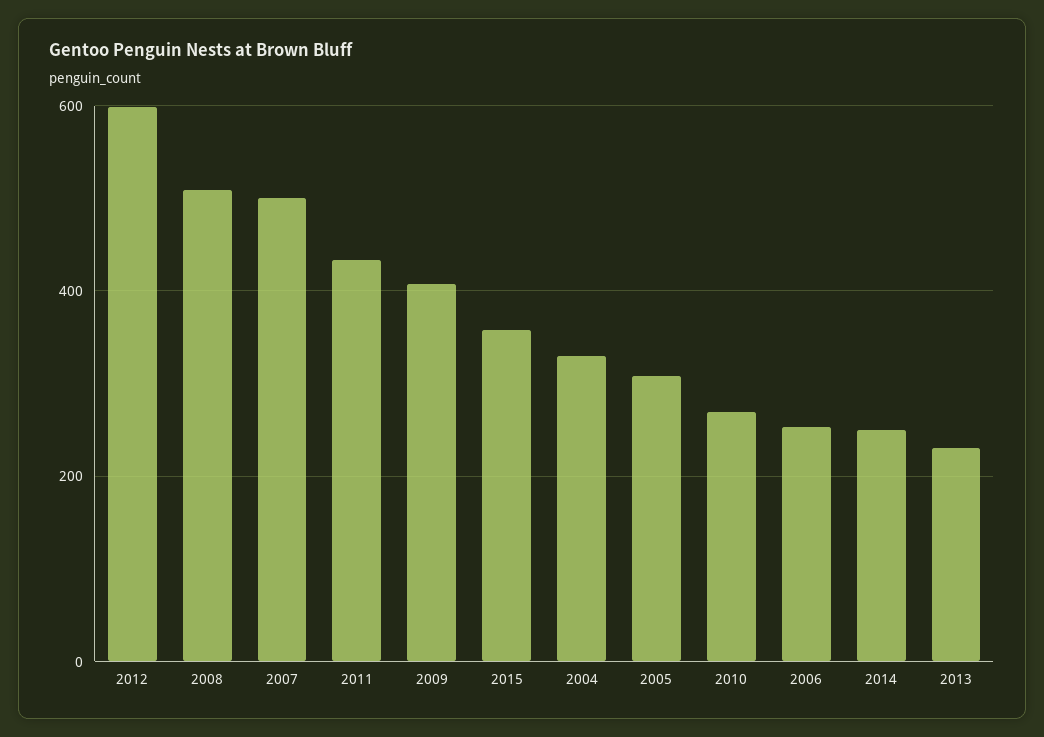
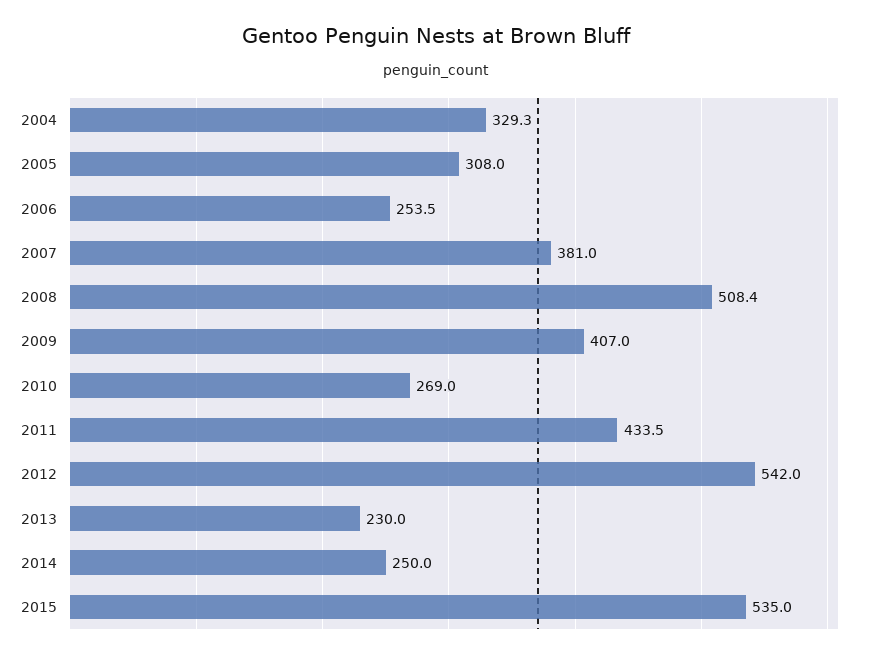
2012: 600 -> 542
2007: 500 -> 381
2015: 360 -> 535

